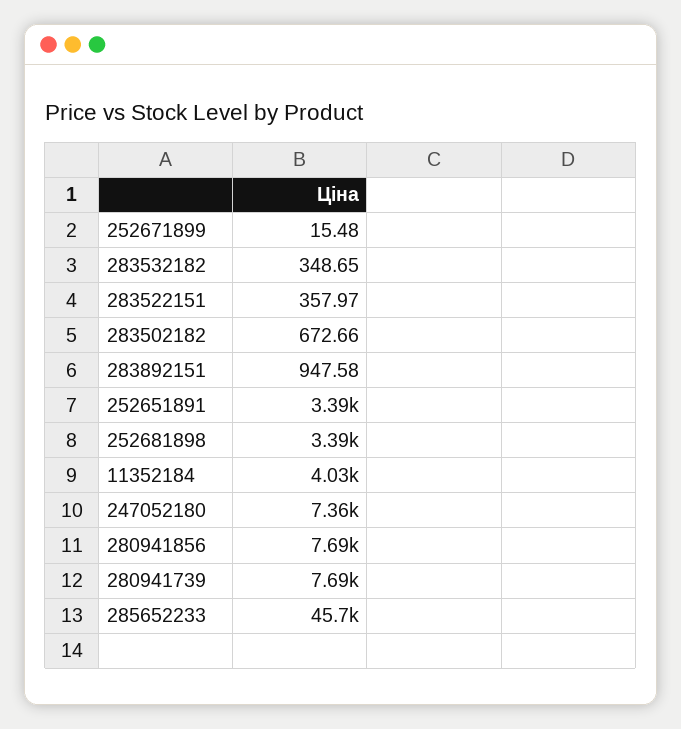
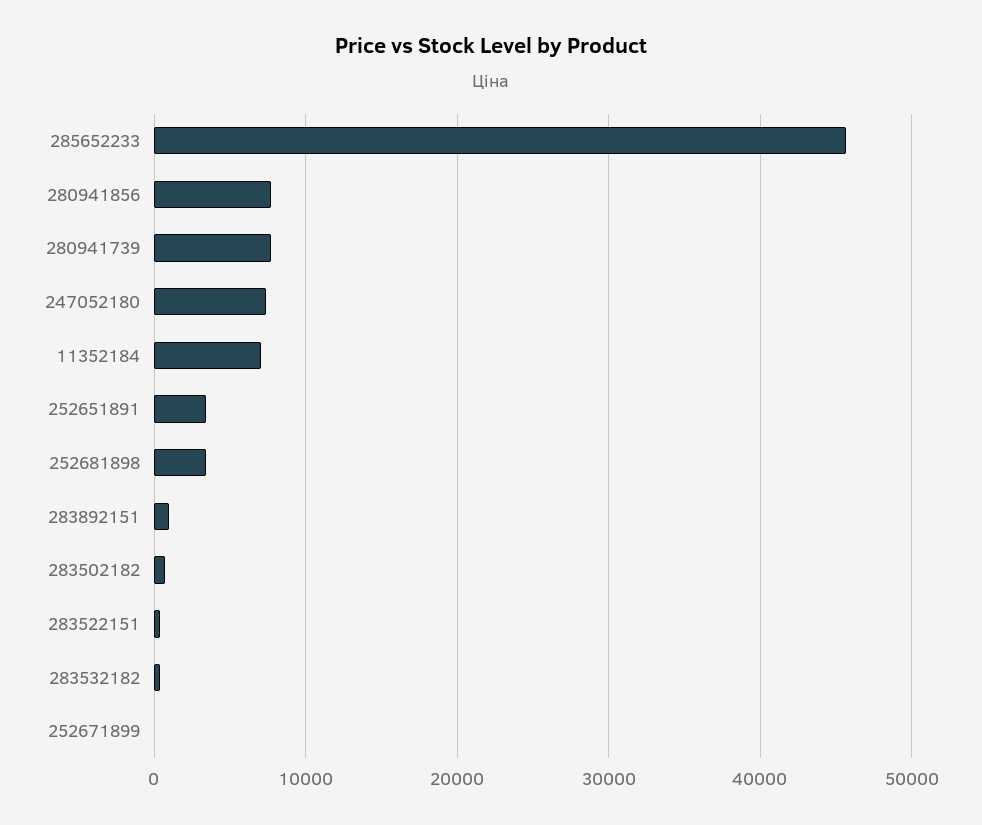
11352184: 4030 -> 7000

